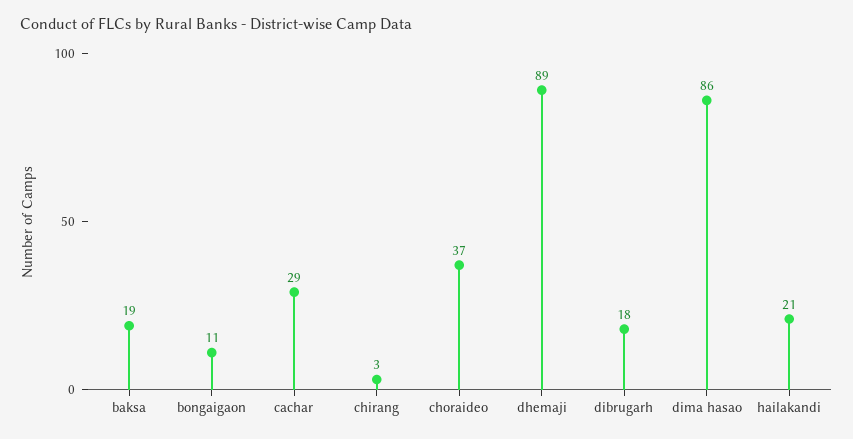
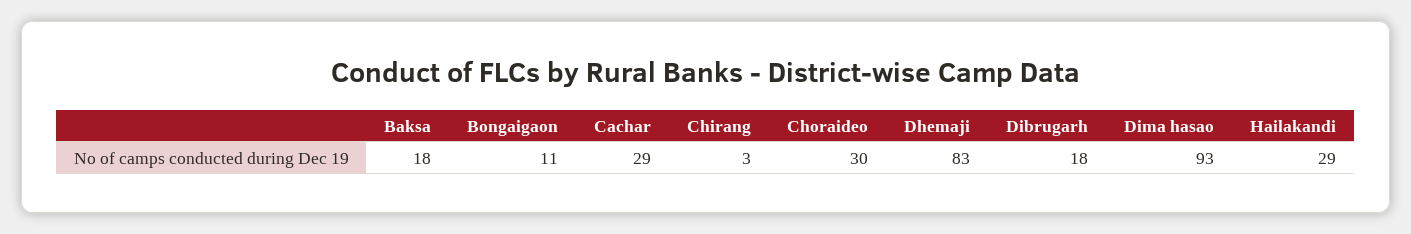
baksa: 19 -> 18
choraideo: 37 -> 30
dhemaji: 89 -> 83
dima hasao: 86 -> 93
hailakandi: 21 -> 29

